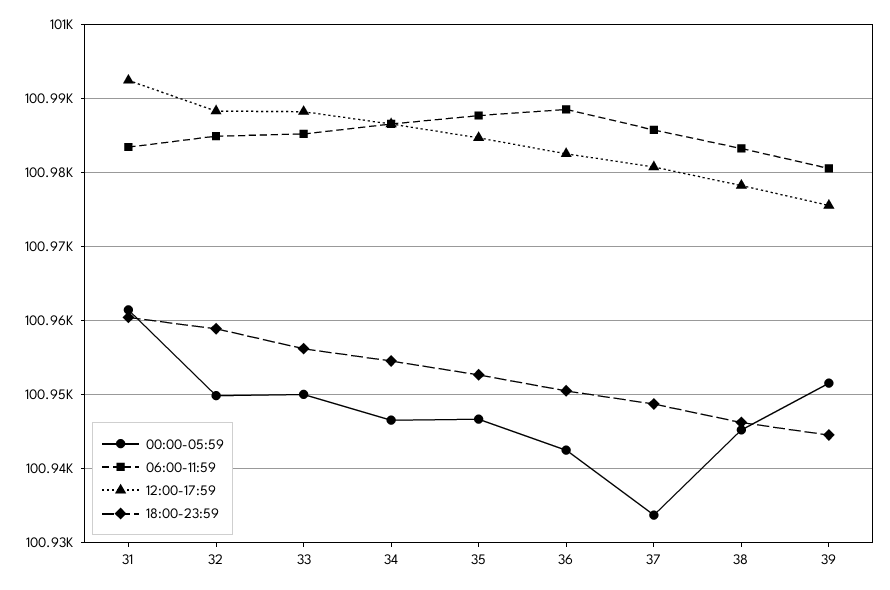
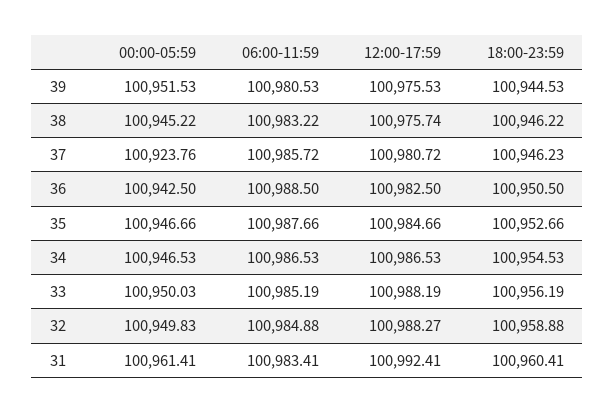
00:00-05:59, 37: 100934 -> 100923.76
18:00-23:59, 37: 100949 -> 100946.23
12:00-17:59, 38: 100978 -> 100975.74

